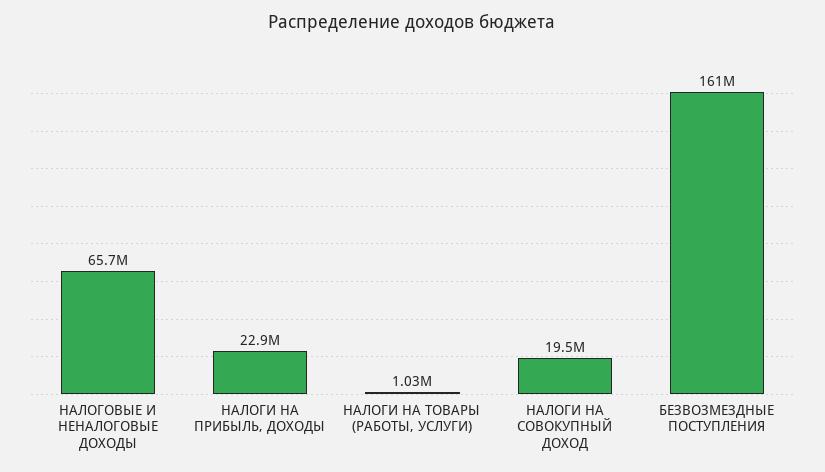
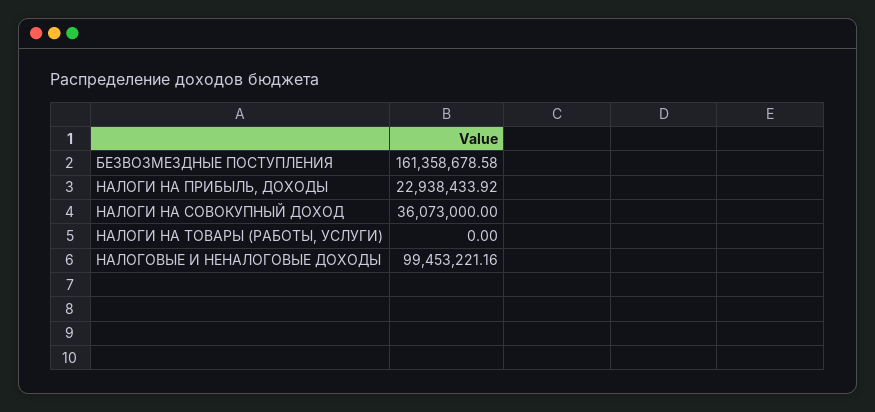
НАЛОГОВЫЕ И НЕНАЛОГОВЫЕ ДОХОДЫ: 65700000 -> 99453221.16
НАЛОГИ НА ТОВАРЫ (РАБОТЫ, УСЛУГИ): 1030000 -> 0
НАЛОГИ НА СОВОКУПНЫЙ ДОХОД: 19500000 -> 36073000

